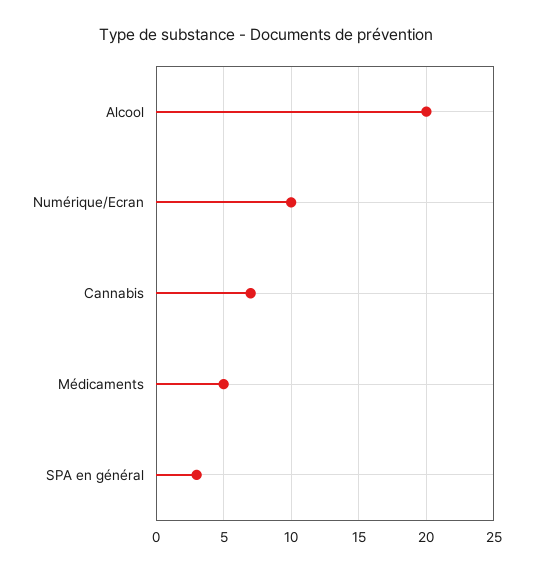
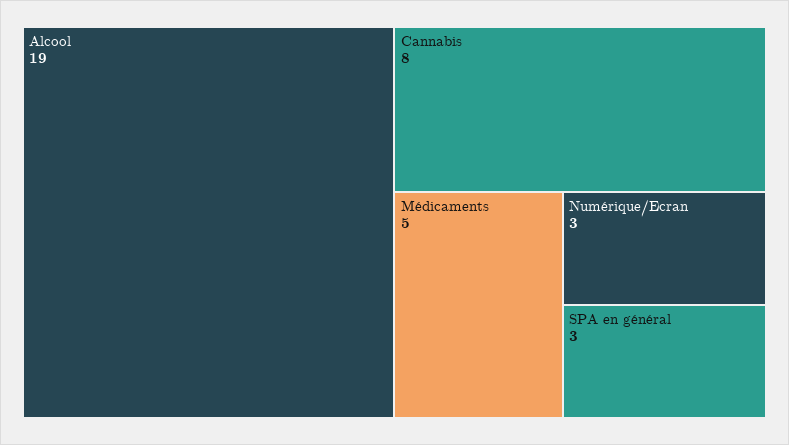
Alcool: 20 -> 19
Numérique/Ecran: 10 -> 3
Cannabis: 7 -> 8

